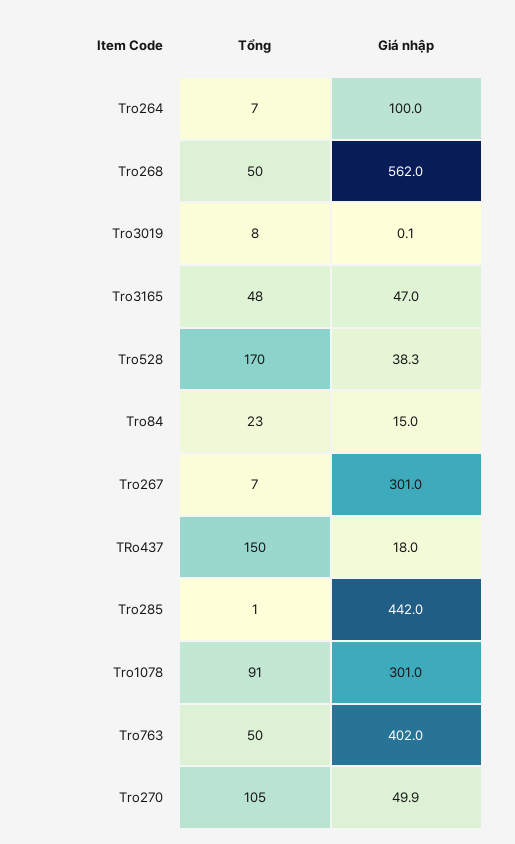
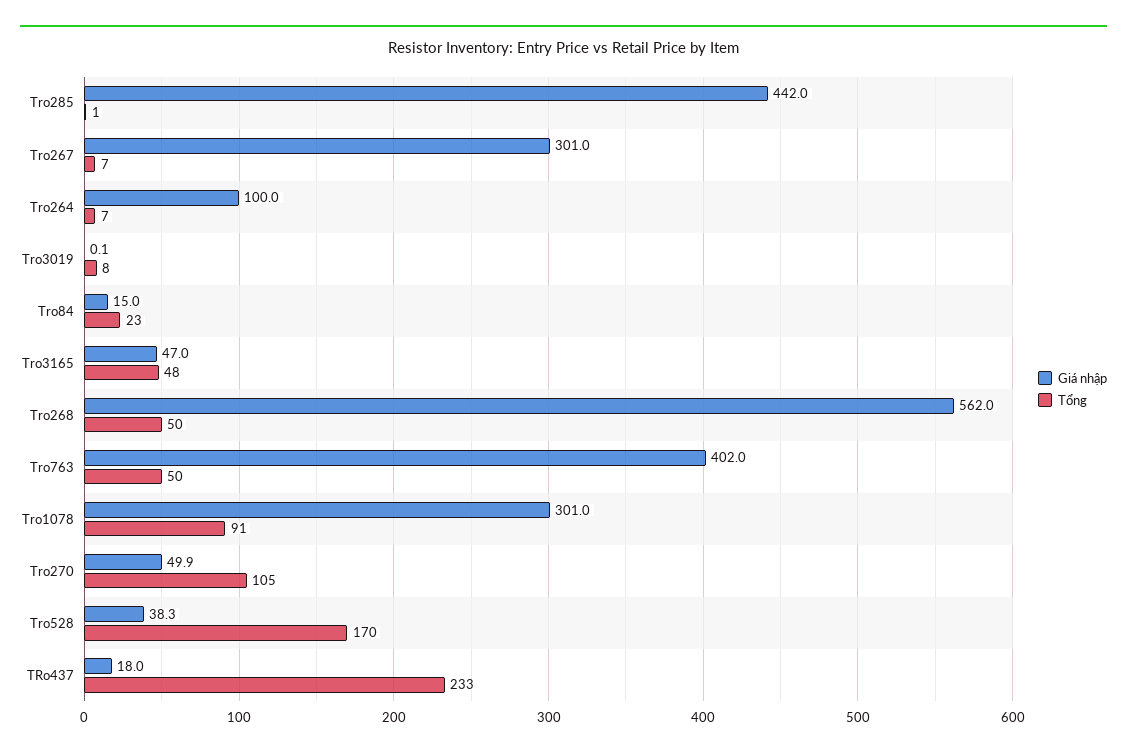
Tổng, TRo437: 150 -> 233

